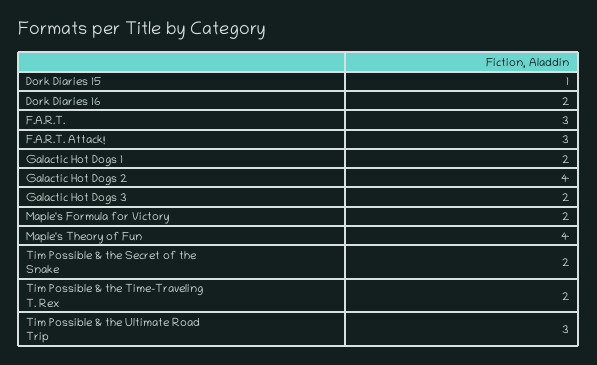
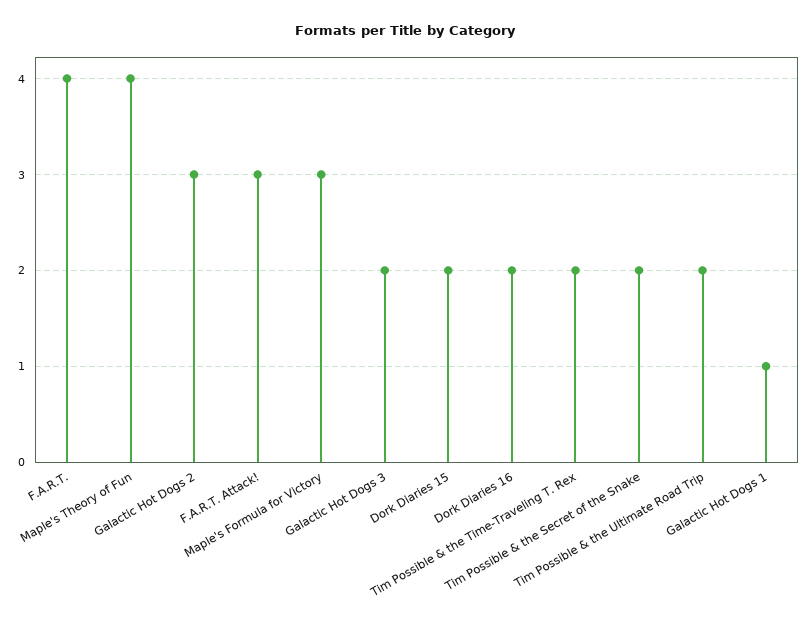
Dork Diaries 15: 1 -> 2
F.A.R.T.: 3 -> 4
Galactic Hot Dogs 1: 2 -> 1
Galactic Hot Dogs 2: 4 -> 3
Maple's Formula for Victory: 2 -> 3
Tim Possible & the Ultimate Road Trip: 3 -> 2

